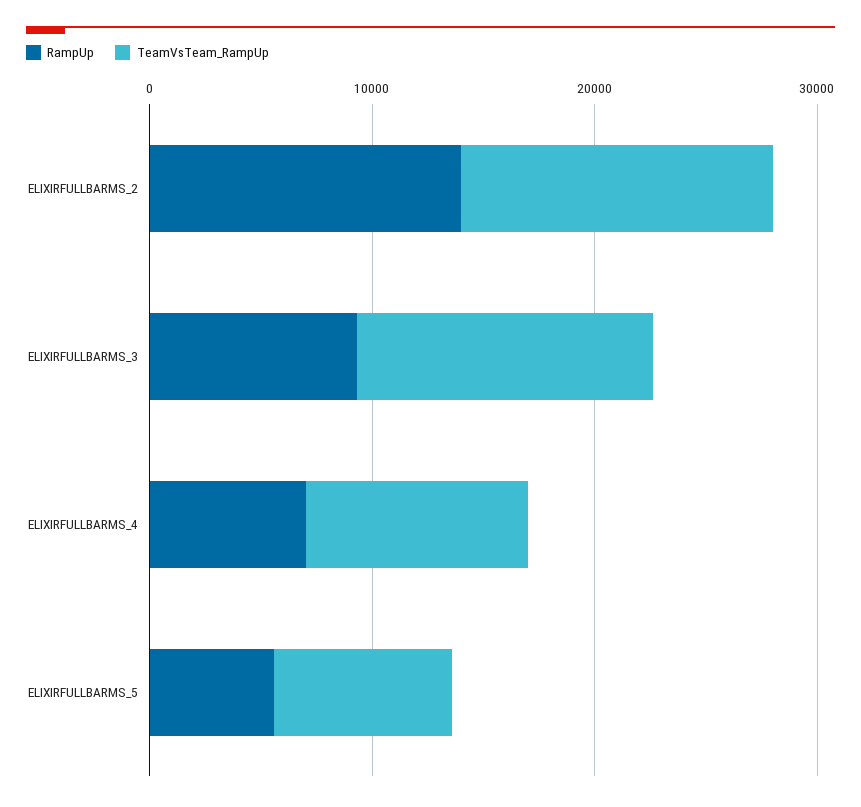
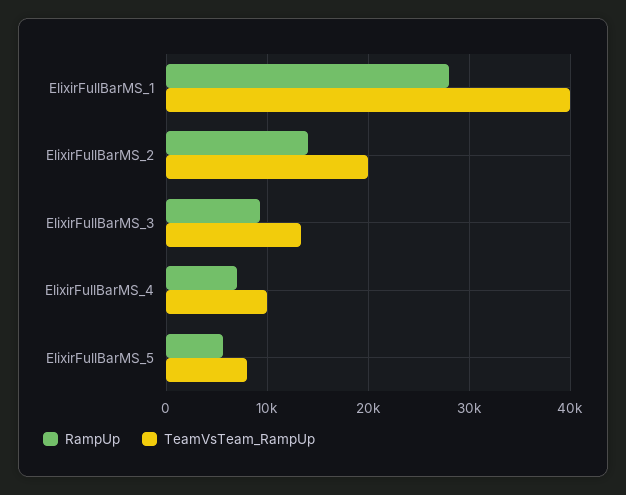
TeamVsTeam_RampUp, ELIXIRFULLBARMS_2: 14000 -> 20000
RampUp, ElixirFullBarMS_1: none -> 28000
TeamVsTeam_RampUp, ElixirFullBarMS_1: none -> 40000

